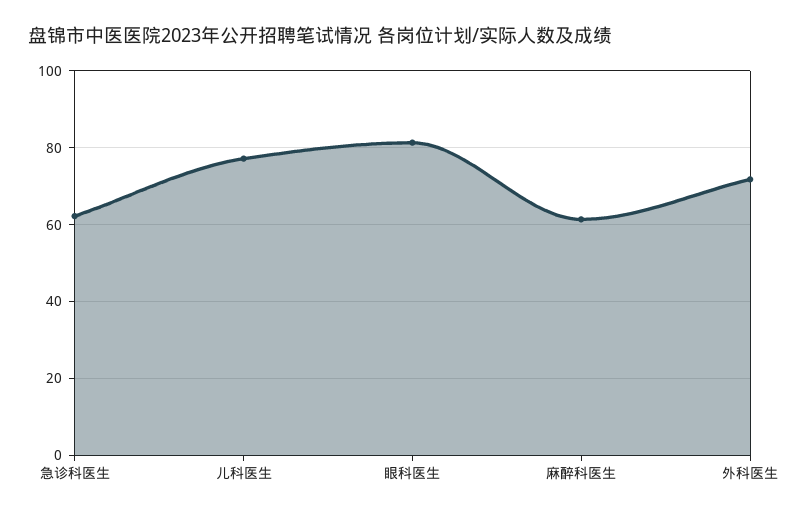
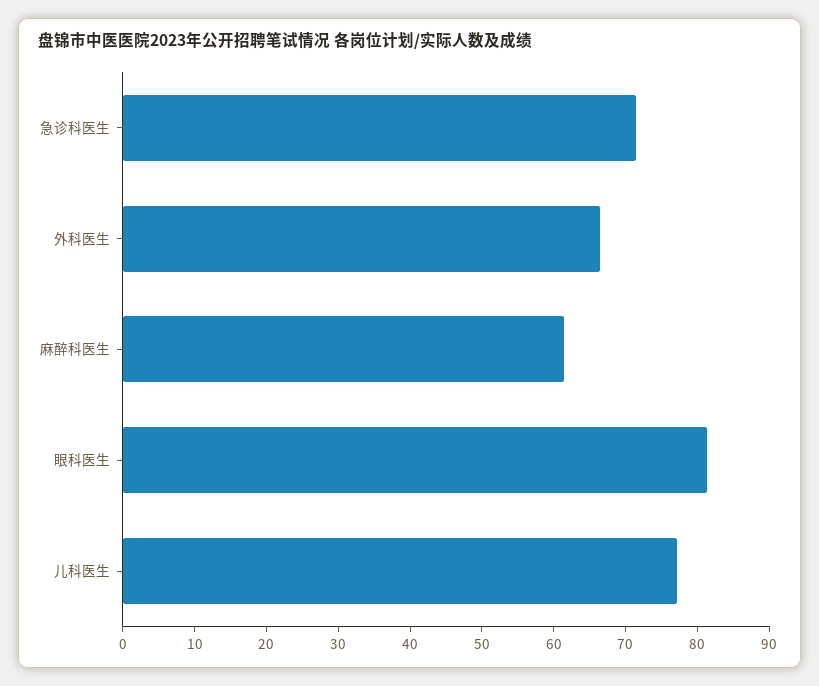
急诊科医生: 62 -> 72
外科医生: 72 -> 66

